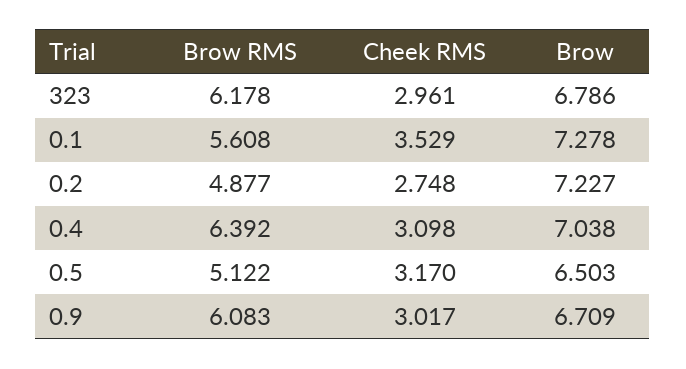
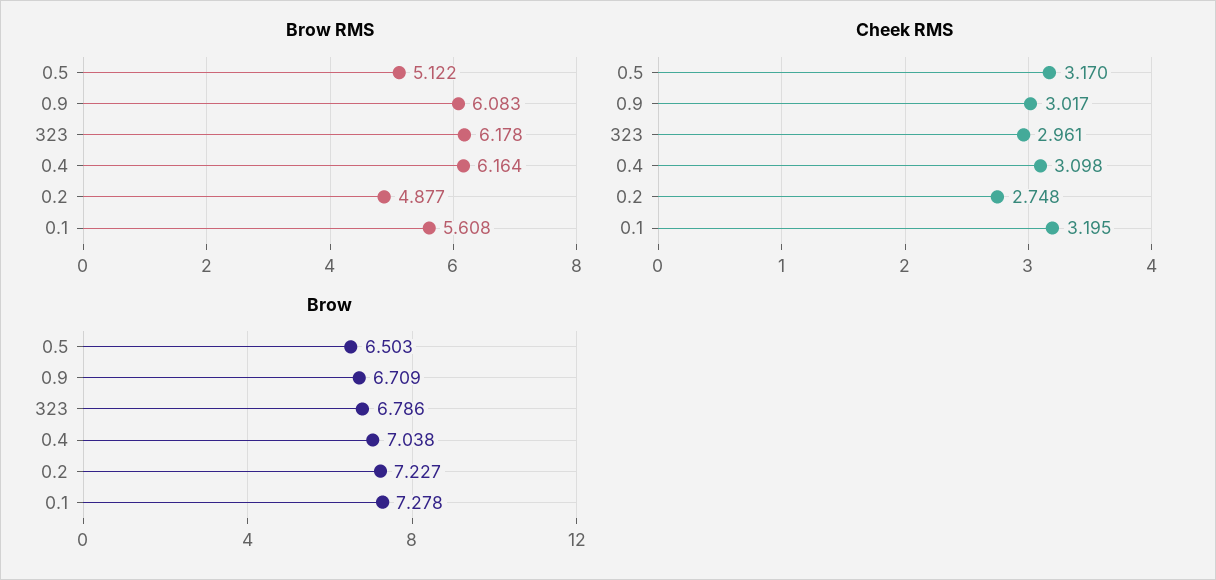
Cheek RMS, 0.1: 3.529 -> 3.195
Brow RMS, 0.4: 6.392 -> 6.164

